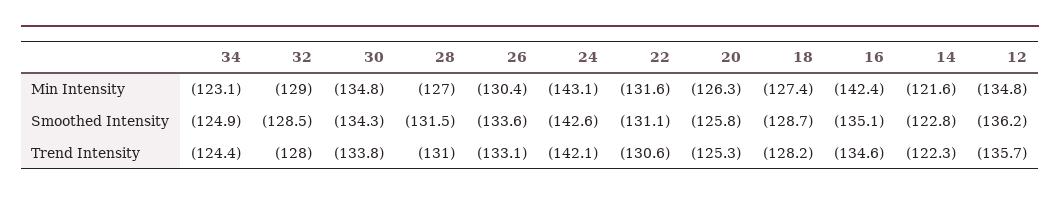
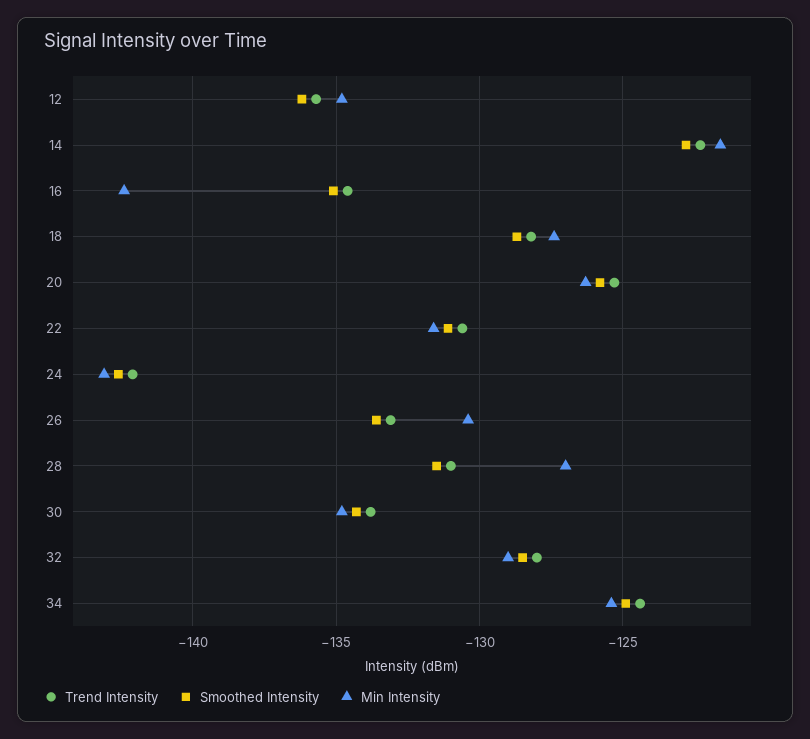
Min Intensity, 34: -123.1 -> -125.5

